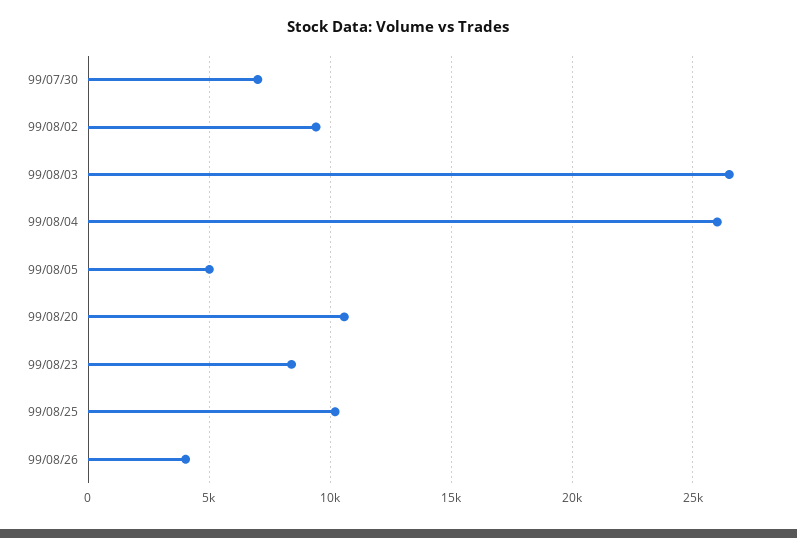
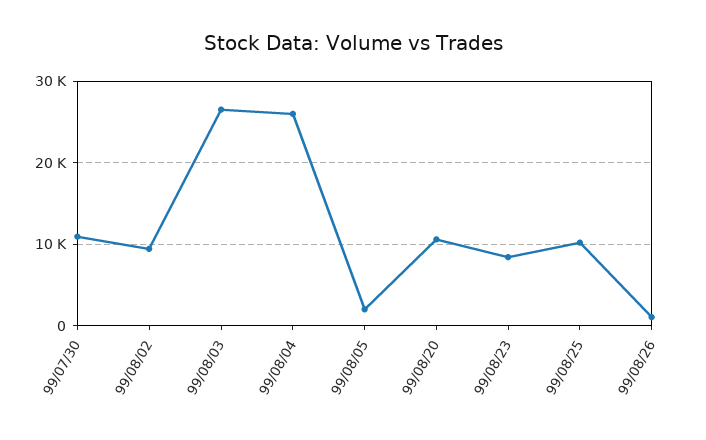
99/07/30: 7000 -> 11000
99/08/05: 5000 -> 2000
99/08/26: 4000 -> 1000

